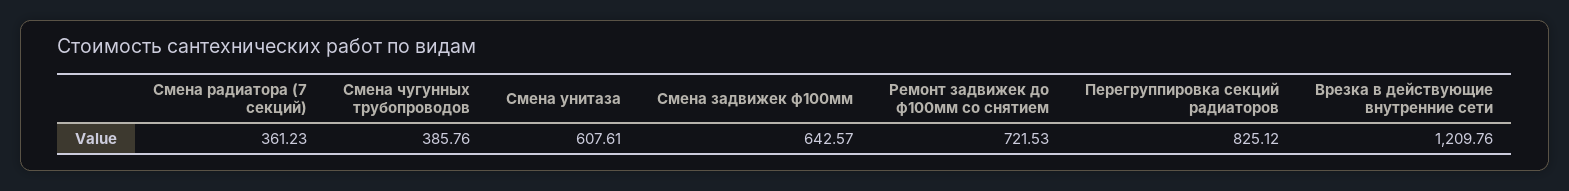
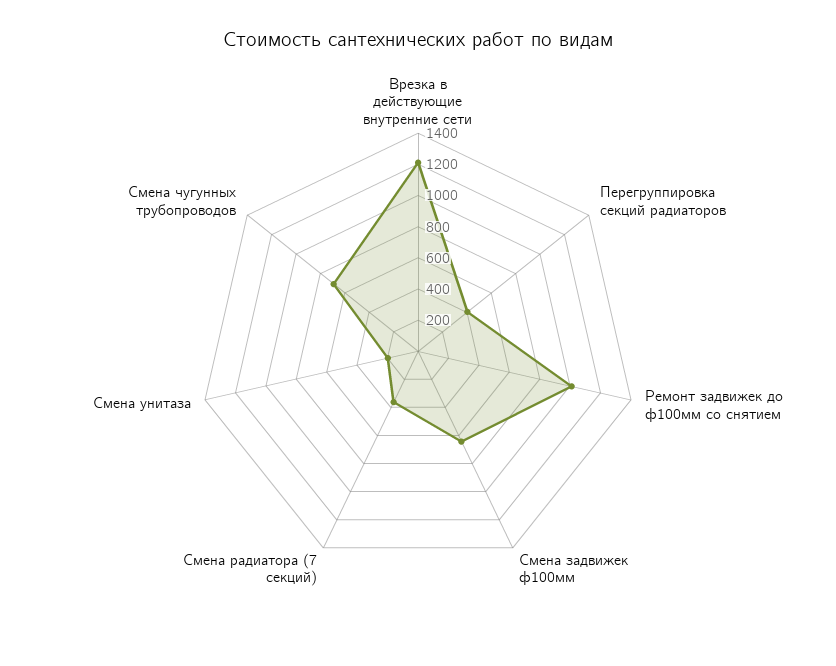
Смена чугунных трубопроводов: 385.76 -> 700
Смена унитаза: 607.61 -> 200
Ремонт задвижек до ф100мм со снятием: 721.53 -> 1000
Перегруппировка секций радиаторов: 825.12 -> 400

